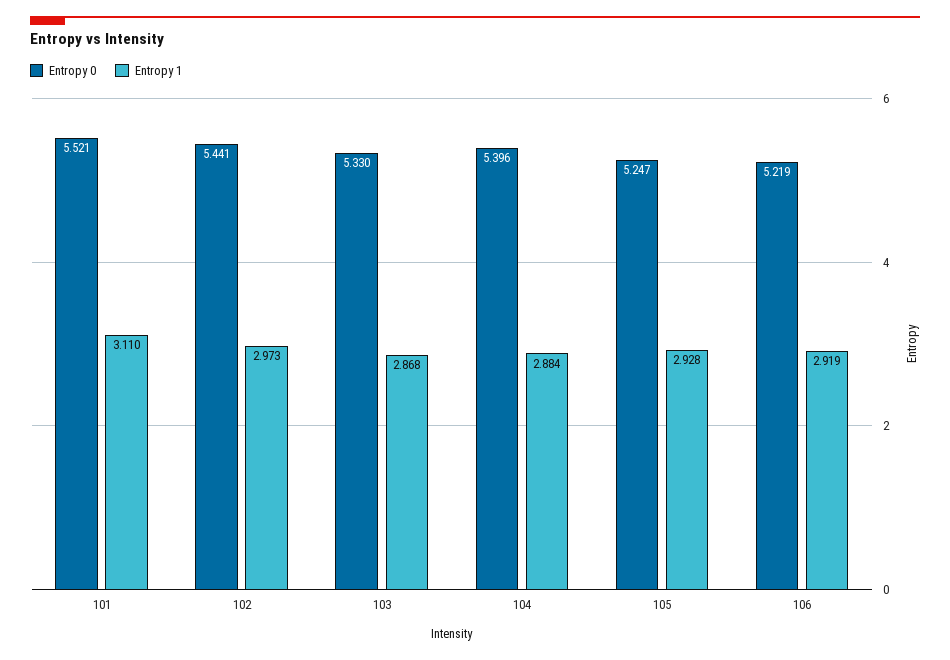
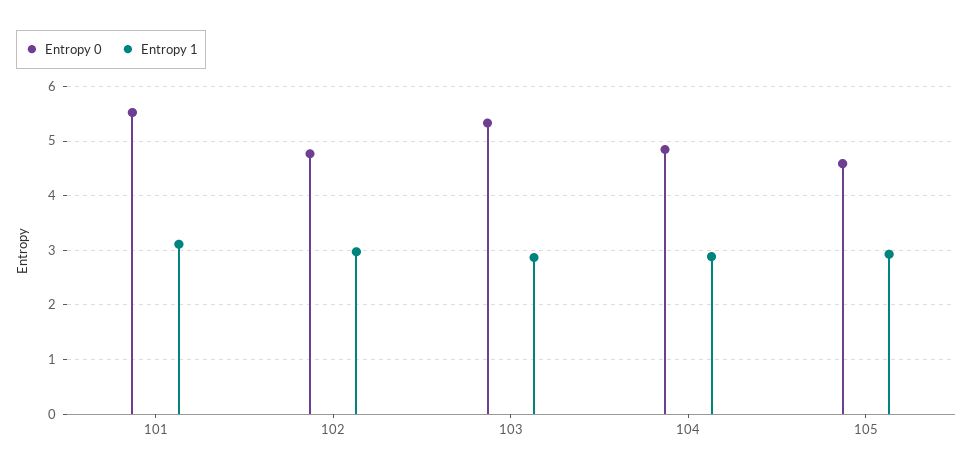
Entropy 0, 102: 5.441 -> 4.8
Entropy 0, 104: 5.396 -> 4.8
Entropy 0, 105: 5.247 -> 4.6
Entropy 0, 106: 5.219 -> none
Entropy 1, 106: 2.919 -> none

